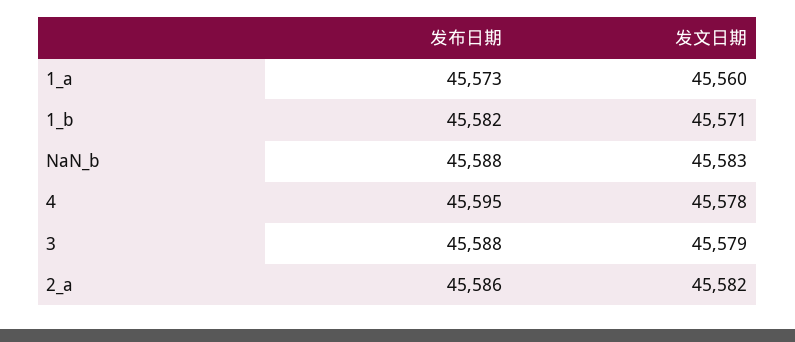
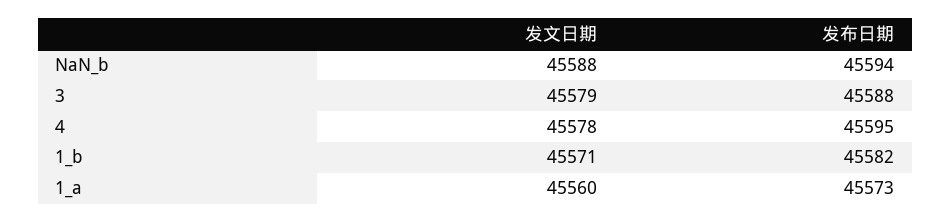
发布日期, NaN_b: 45588 -> 45594
发文日期, NaN_b: 45583 -> 45588
发布日期, 2_a: 45586 -> none
发文日期, 2_a: 45582 -> none

